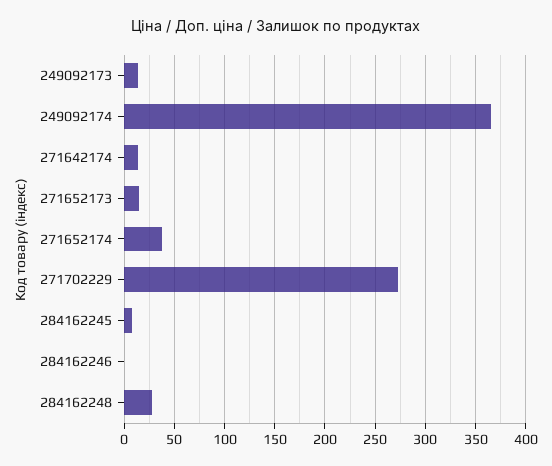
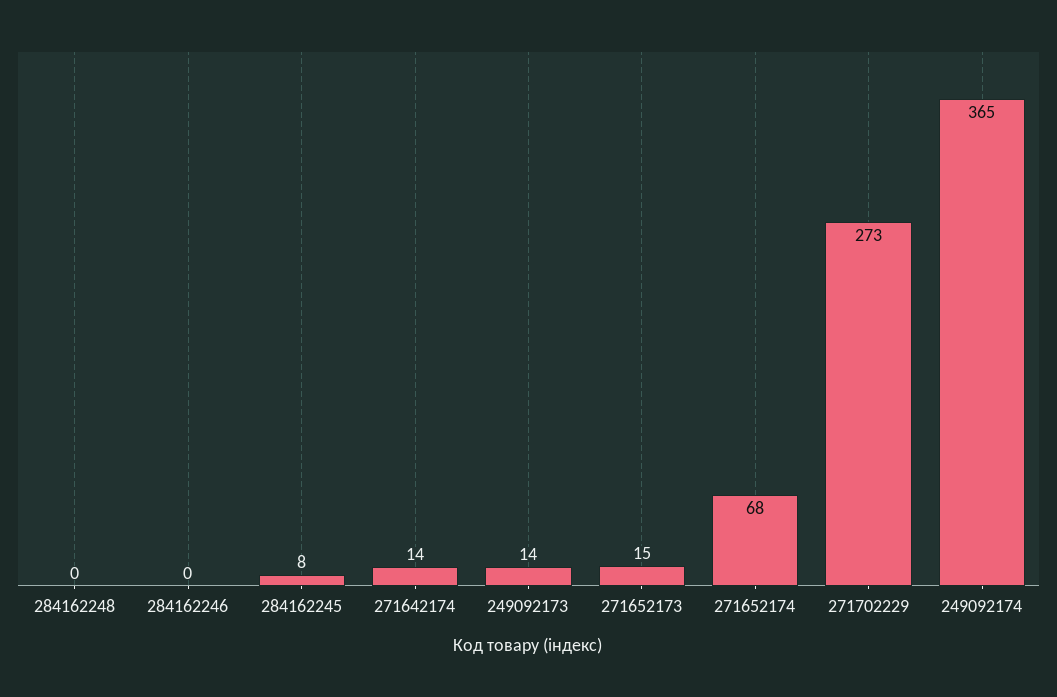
271652174: 40 -> 68
284162248: 30 -> 0

